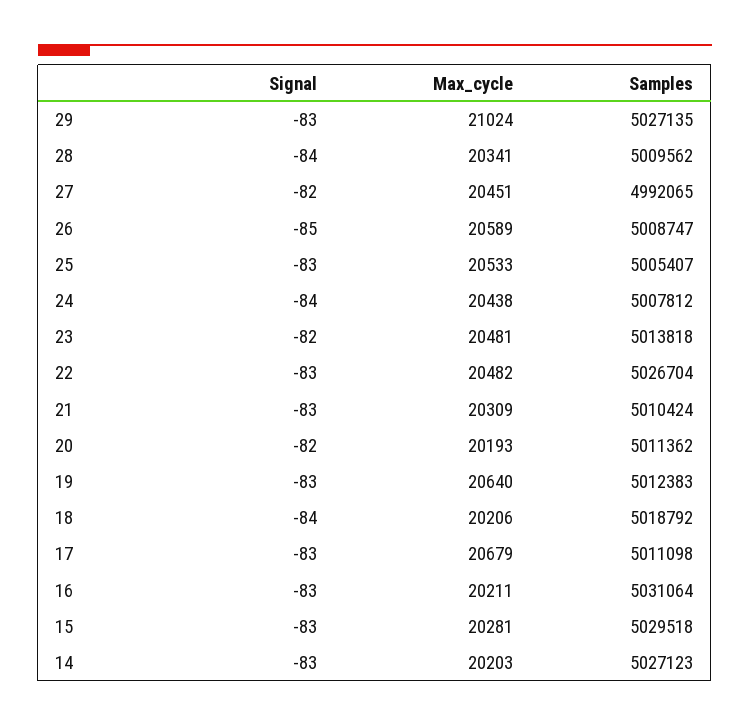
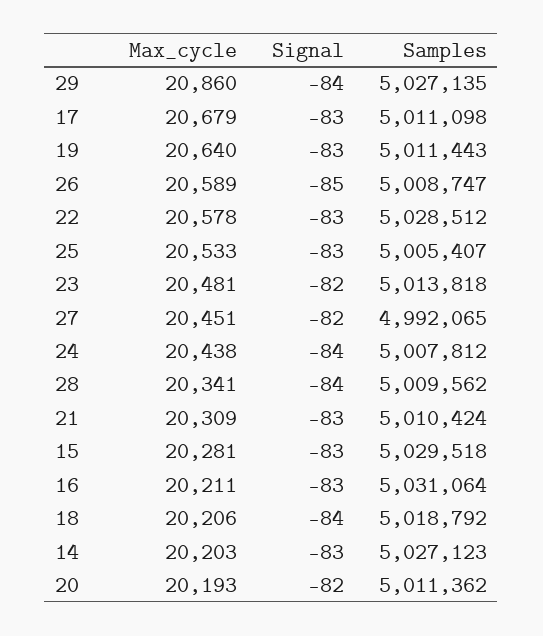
Signal, 29: -83 -> -84
Max_cycle, 29: 21024 -> 20860
Max_cycle, 22: 20482 -> 20578
Samples, 22: 5026704 -> 5028512
Samples, 19: 5012383 -> 5011443

